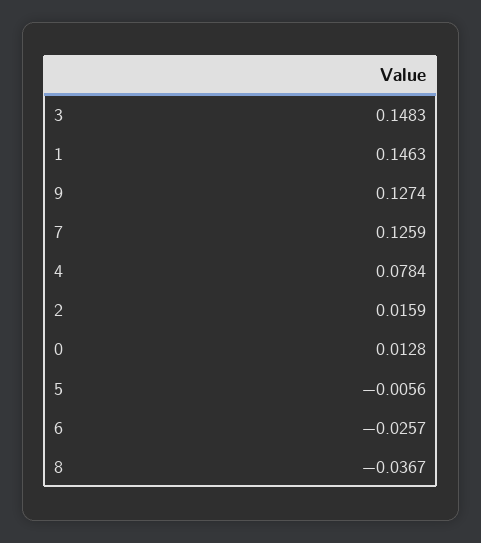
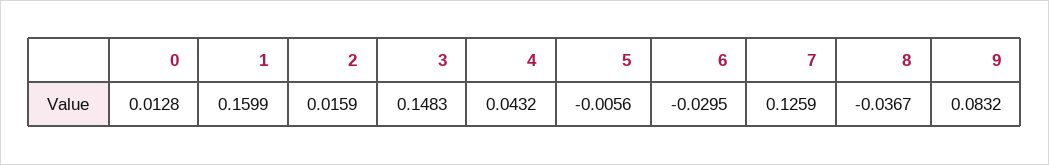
1: 0.1463 -> 0.1599
9: 0.1274 -> 0.0832
4: 0.0784 -> 0.0432
6: -0.0257 -> -0.0295

